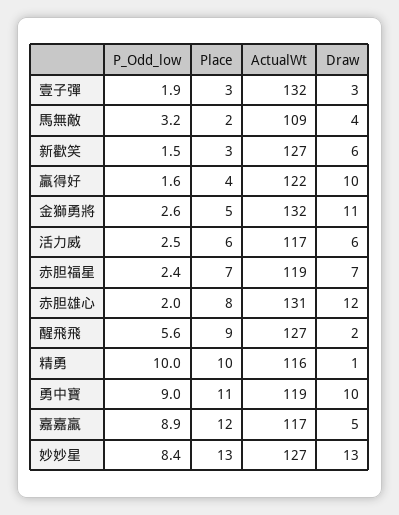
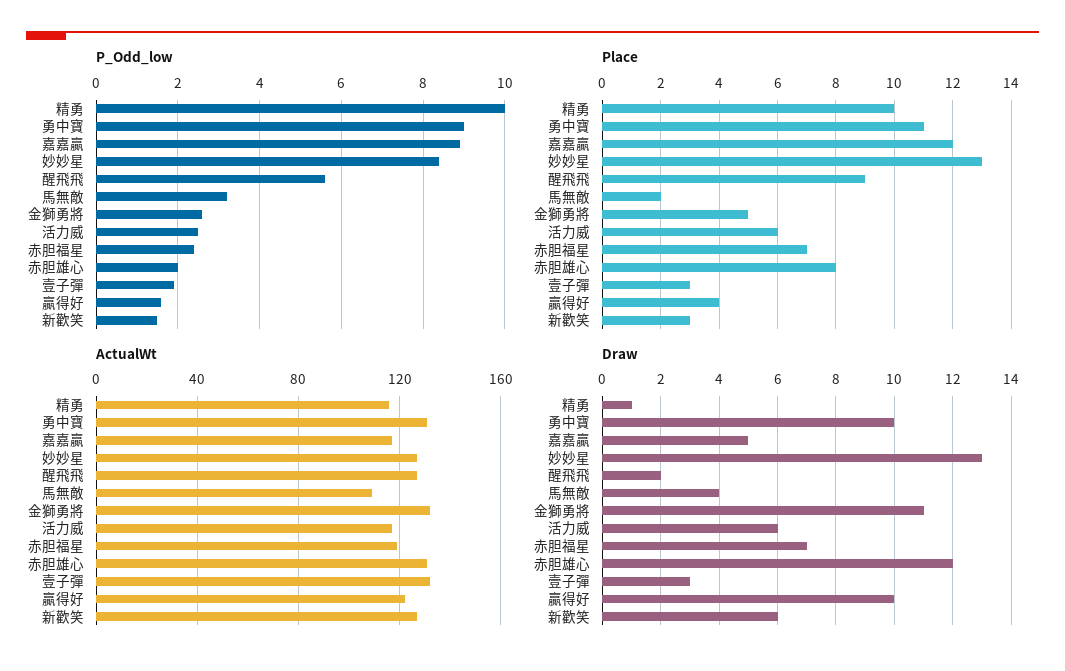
ActualWt, 勇中寶: 119 -> 130

